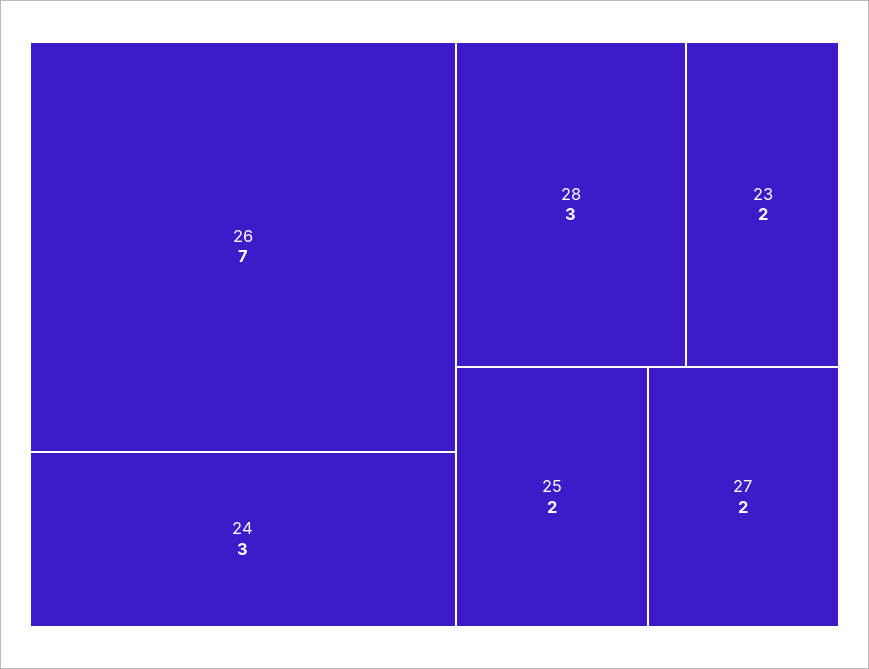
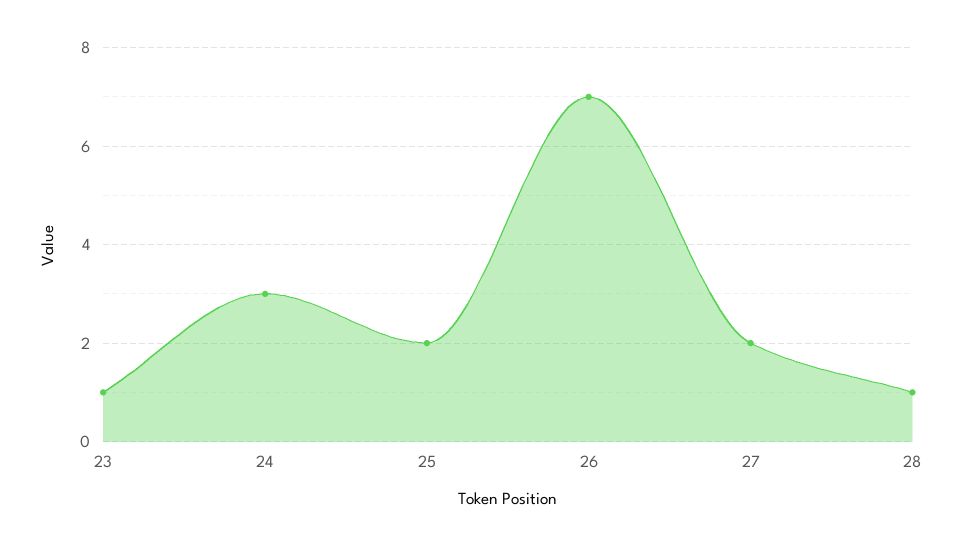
28: 3 -> 1
23: 2 -> 1

